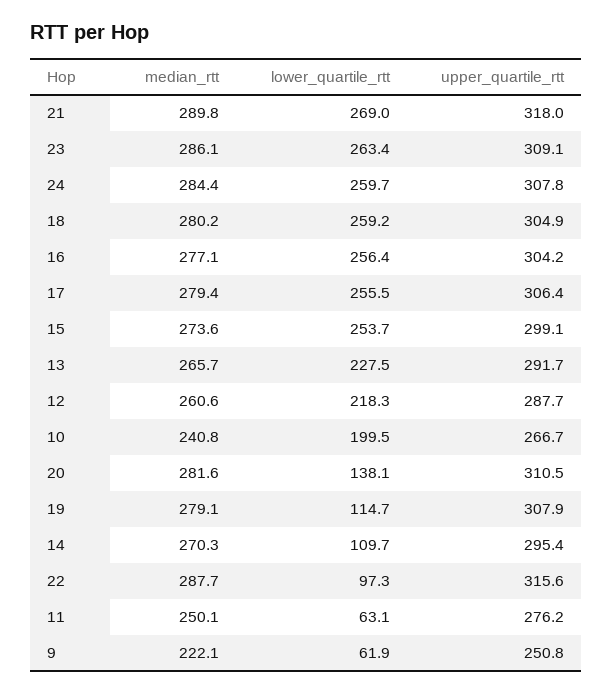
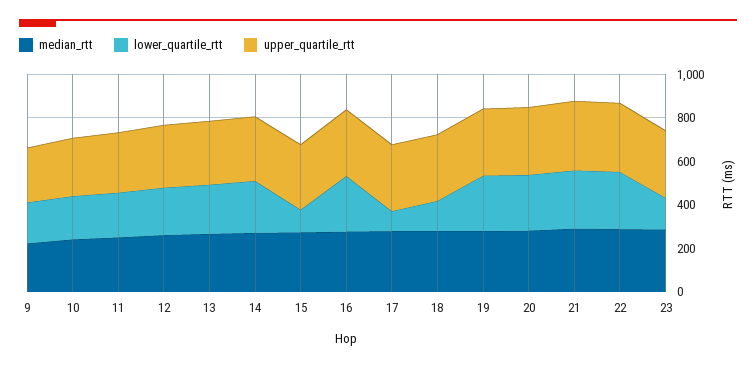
lower_quartile_rtt, 23: 263.4 -> 150
median_rtt, 24: 284.4 -> none
lower_quartile_rtt, 24: 259.7 -> none
upper_quartile_rtt, 24: 307.8 -> none
lower_quartile_rtt, 18: 259.2 -> 150
lower_quartile_rtt, 17: 255.5 -> 100
lower_quartile_rtt, 15: 253.7 -> 100
lower_quartile_rtt, 20: 138.1 -> 250
lower_quartile_rtt, 19: 114.7 -> 250
lower_quartile_rtt, 14: 109.7 -> 250
lower_quartile_rtt, 22: 97.3 -> 250
lower_quartile_rtt, 11: 63.1 -> 200
lower_quartile_rtt, 9: 61.9 -> 200

